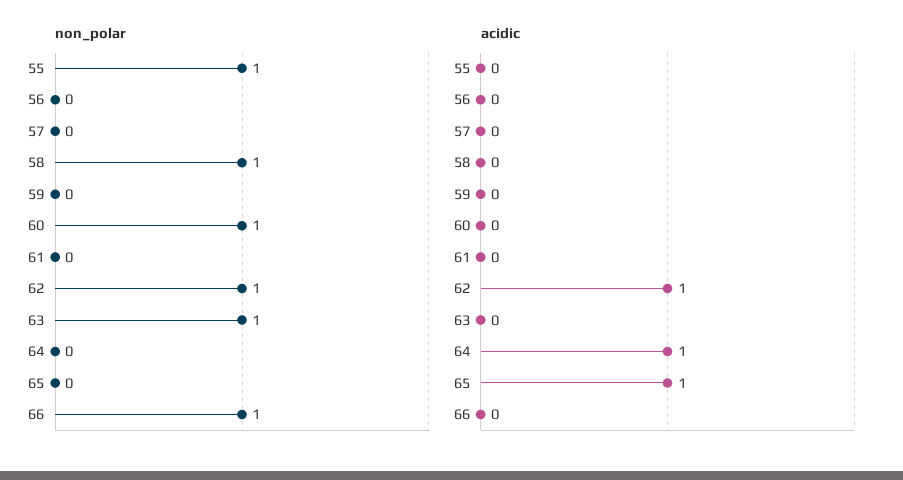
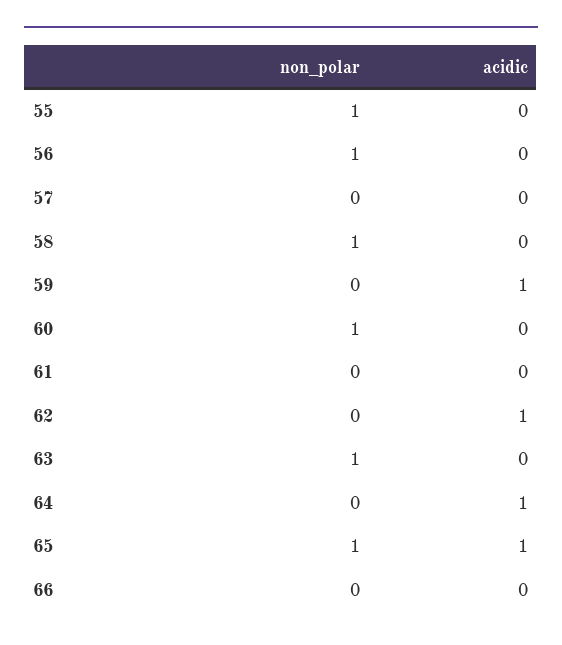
non_polar, 56: 0 -> 1
non_polar, 62: 1 -> 0
non_polar, 65: 0 -> 1
non_polar, 66: 1 -> 0
acidic, 59: 0 -> 1

